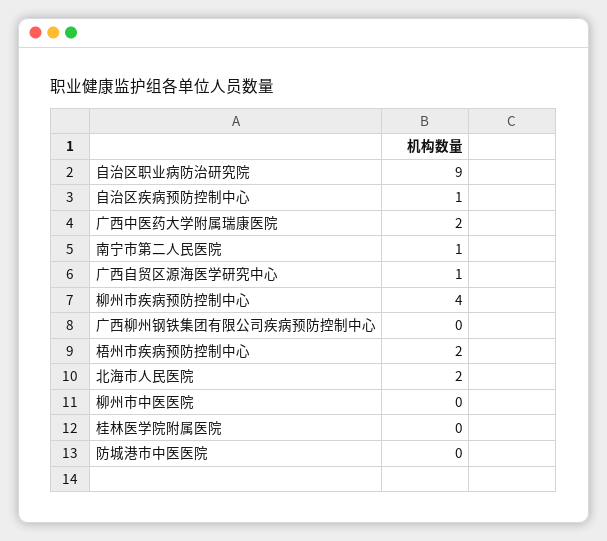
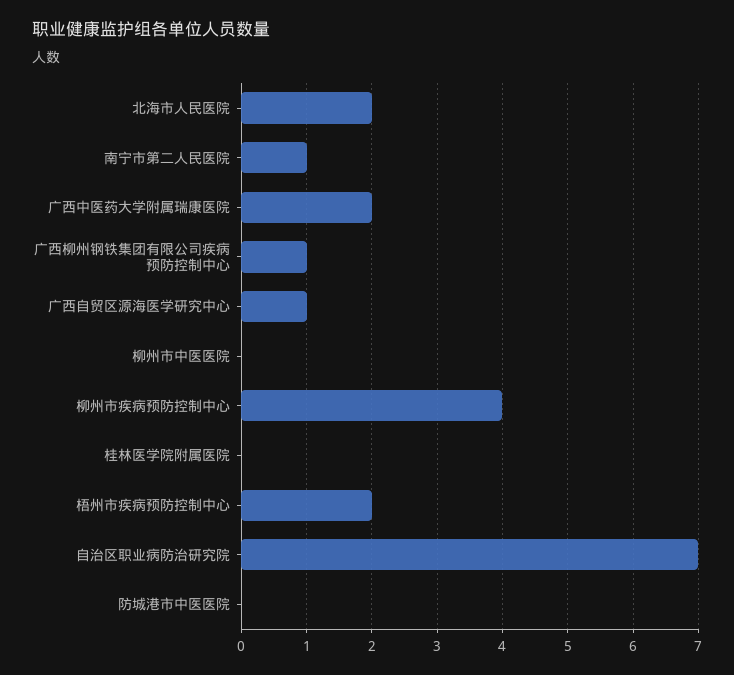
自治区职业病防治研究院: 9 -> 7
自治区疾病预防控制中心: 1 -> none
广西柳州钢铁集团有限公司疾病预防控制中心: 0 -> 1

